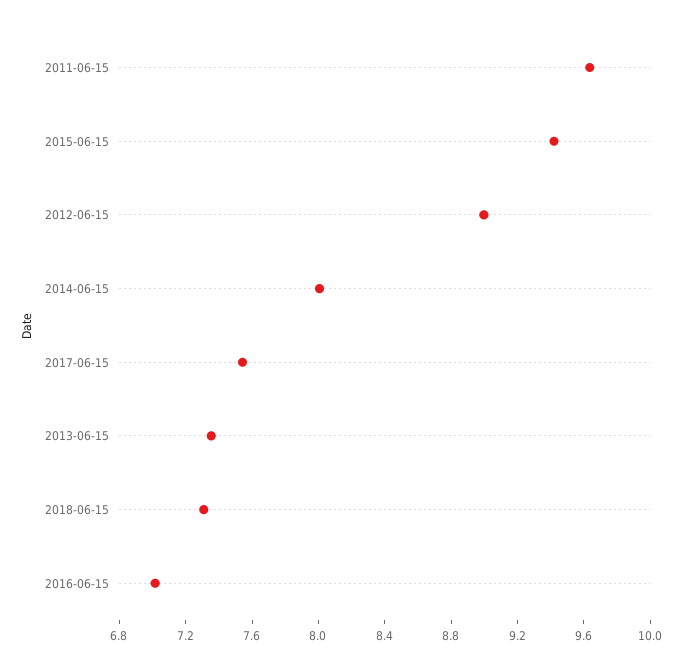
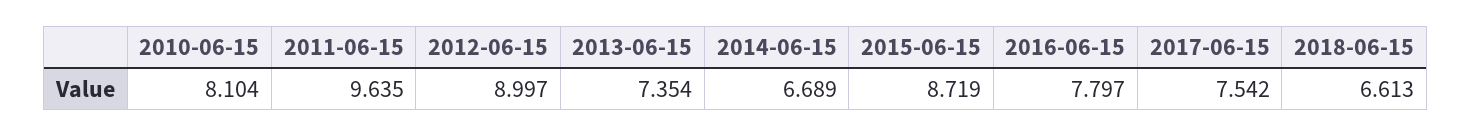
2015-06-15: 9.4 -> 8.719
2014-06-15: 8 -> 6.689
2018-06-15: 7.3 -> 6.613
2016-06-15: 7 -> 7.797
2010-06-15: none -> 8.104

